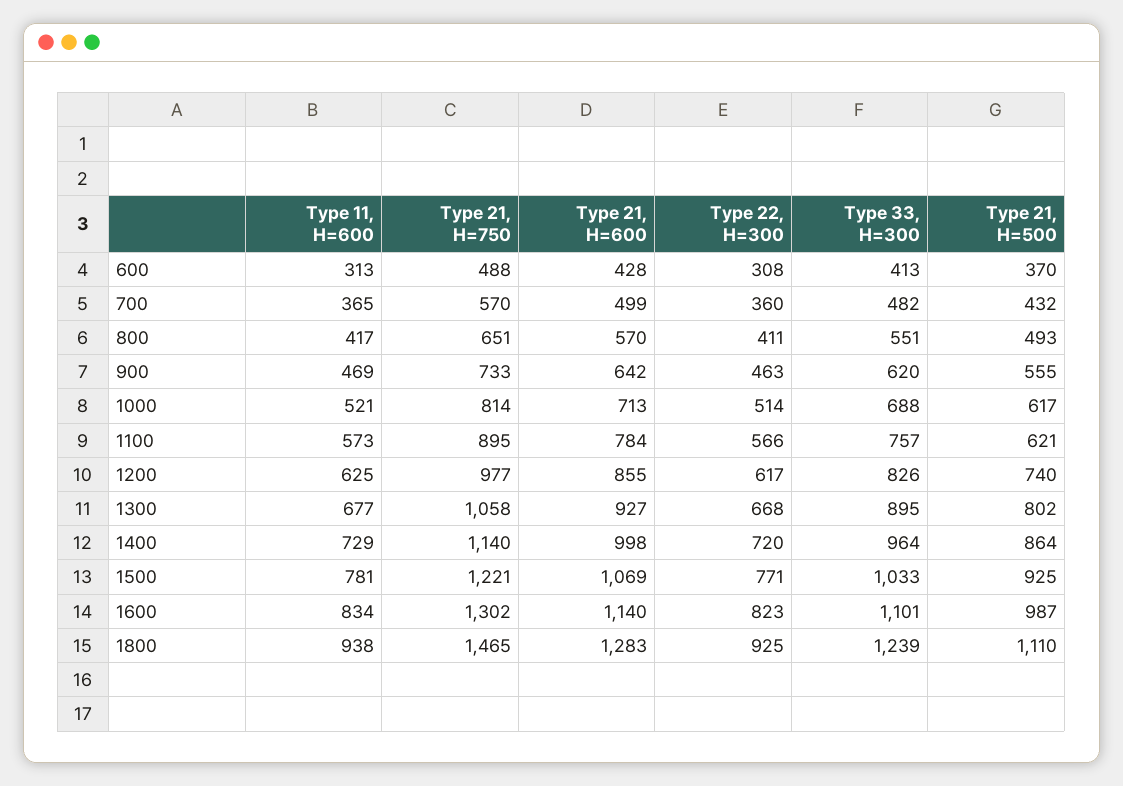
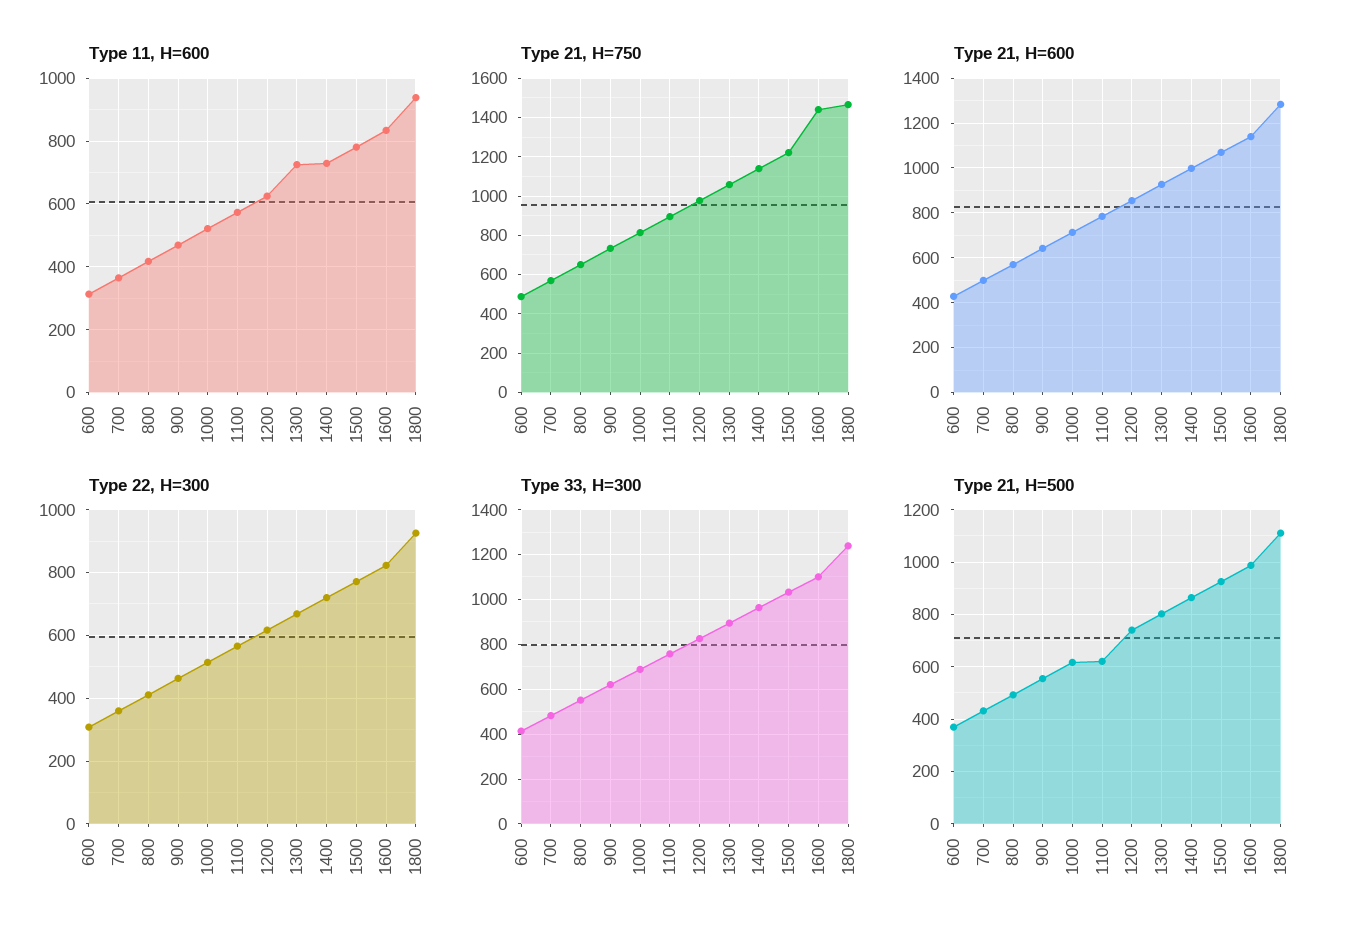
Type 11, H=600, 1300: 677 -> 720
Type 21, H=750, 1600: 1302 -> 1450

